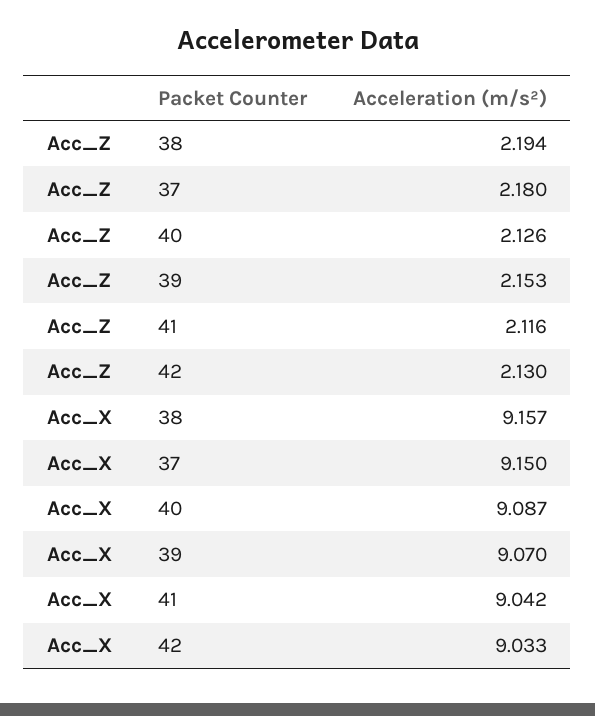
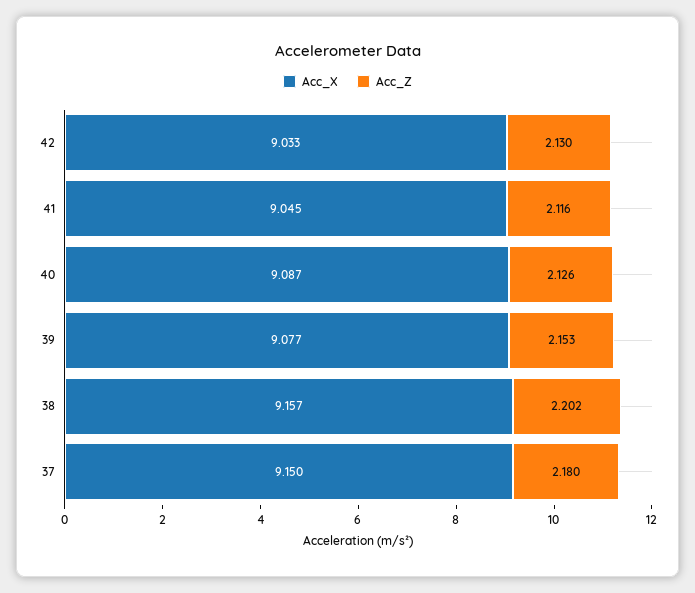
Acc_Z, 38: 2.194 -> 2.202
Acc_X, 39: 9.07 -> 9.077
Acc_X, 41: 9.042 -> 9.045

